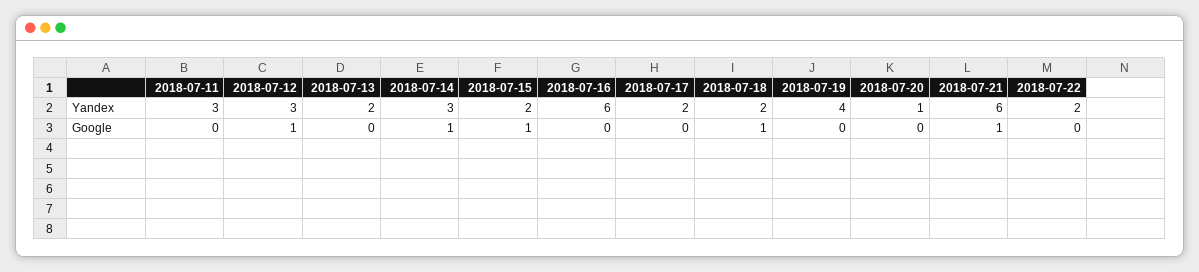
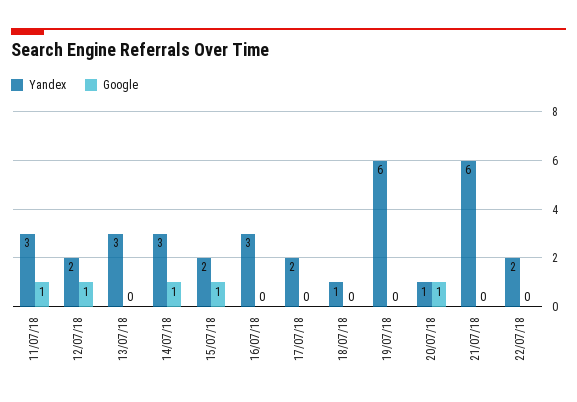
Yandex, 2018-07-12: 3 -> 2
Yandex, 2018-07-13: 2 -> 3
Yandex, 2018-07-16: 6 -> 3
Yandex, 2018-07-18: 2 -> 1
Yandex, 2018-07-19: 4 -> 6
Google, 2018-07-11: 0 -> 1
Google, 2018-07-18: 1 -> 0
Google, 2018-07-20: 0 -> 1
Google, 2018-07-21: 1 -> 0

